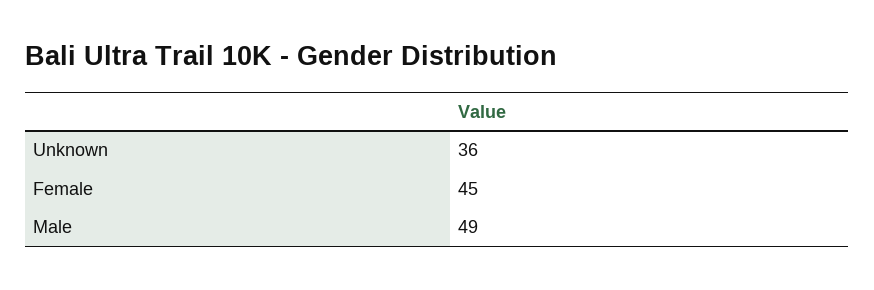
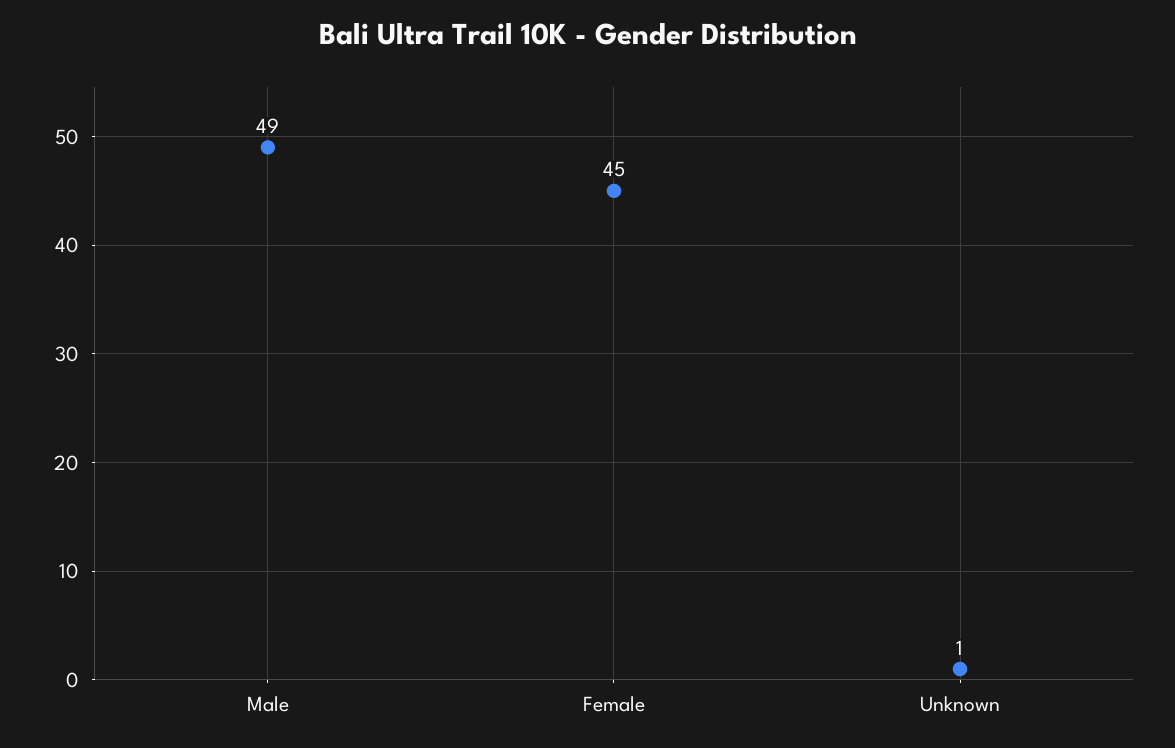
Unknown: 36 -> 1

